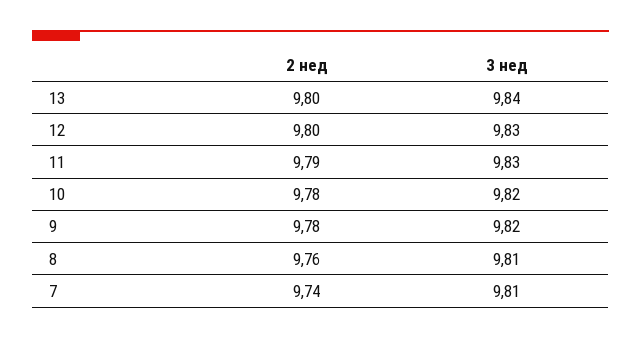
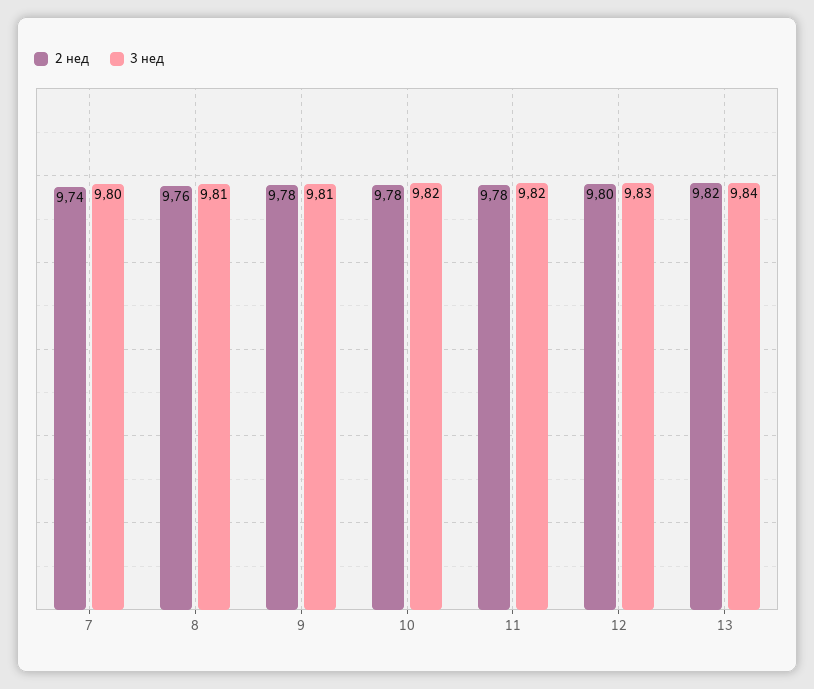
2 нед, 13: 9.8 -> 9.82
2 нед, 11: 9.79 -> 9.78
3 нед, 11: 9.83 -> 9.82
3 нед, 9: 9.82 -> 9.81
3 нед, 7: 9.81 -> 9.8

